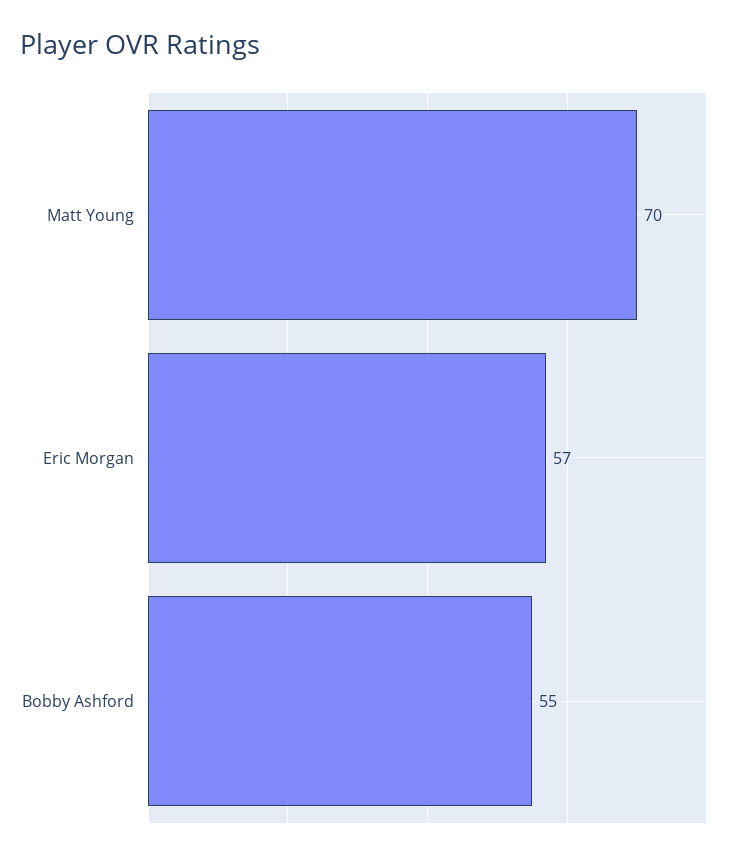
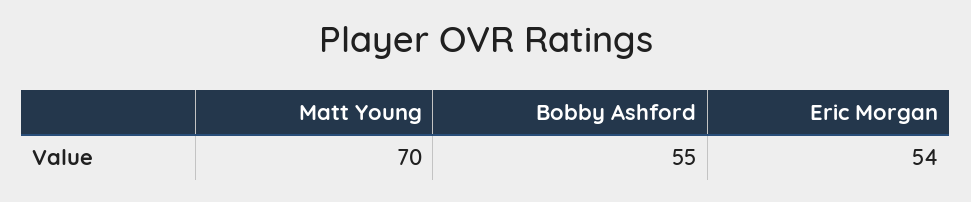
Eric Morgan: 57 -> 54

